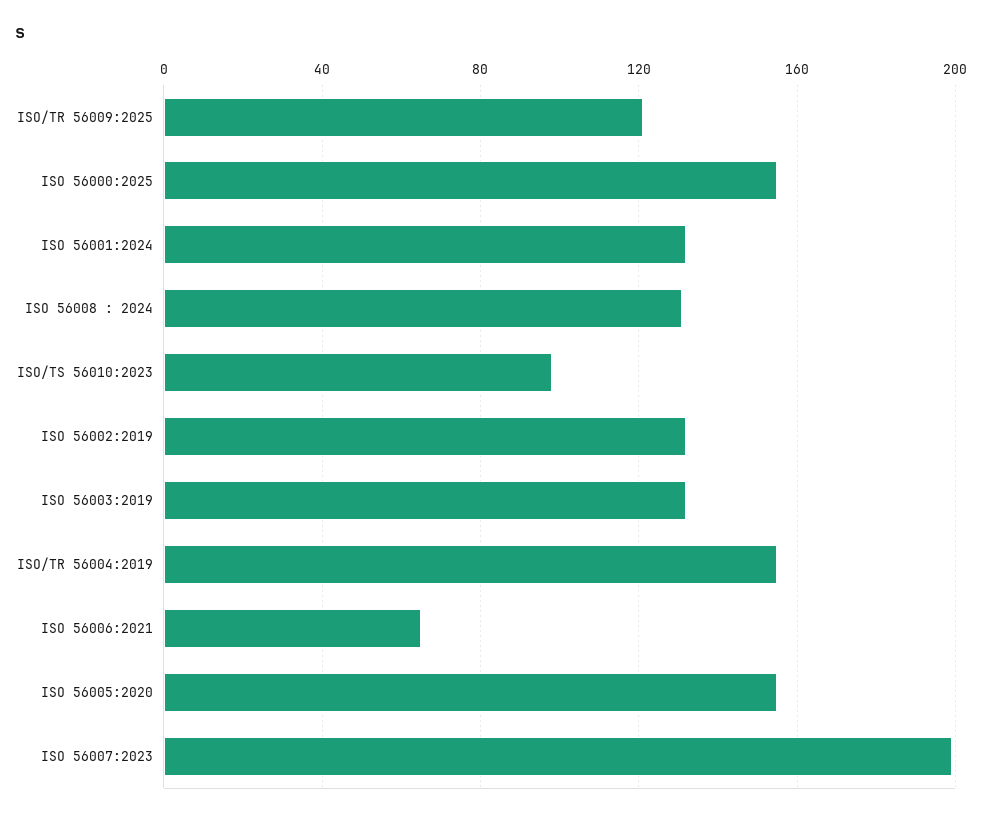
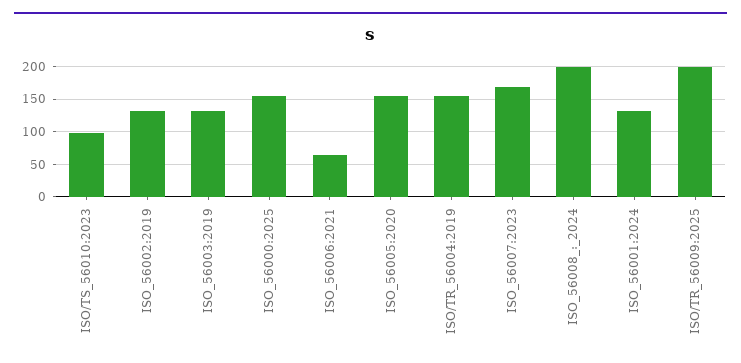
ISO/TR 56009:2025: 120 -> 200
ISO 56008 : 2024: 130 -> 200
ISO 56007:2023: 200 -> 170

